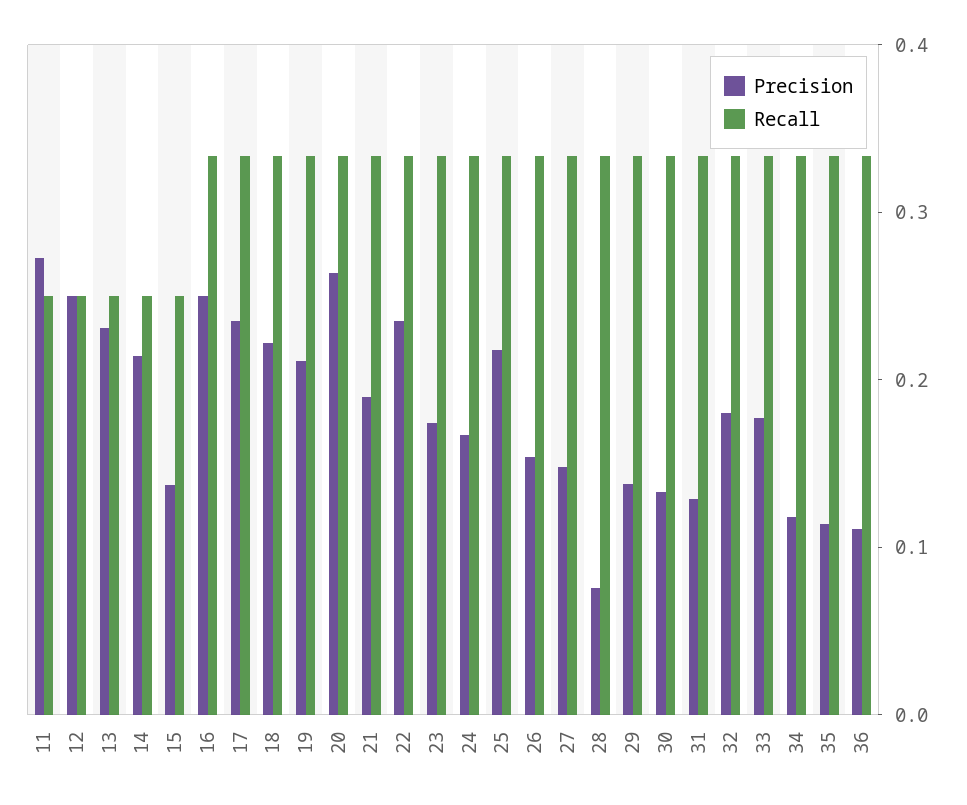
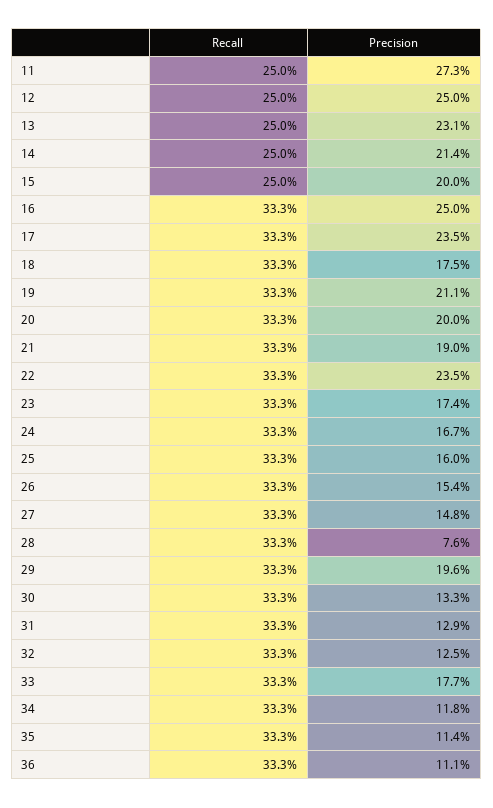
Precision, 15: 0.14 -> 0.2
Precision, 18: 0.22 -> 0.175
Precision, 20: 0.26 -> 0.2
Precision, 25: 0.22 -> 0.16
Precision, 29: 0.14 -> 0.196
Precision, 32: 0.18 -> 0.125

